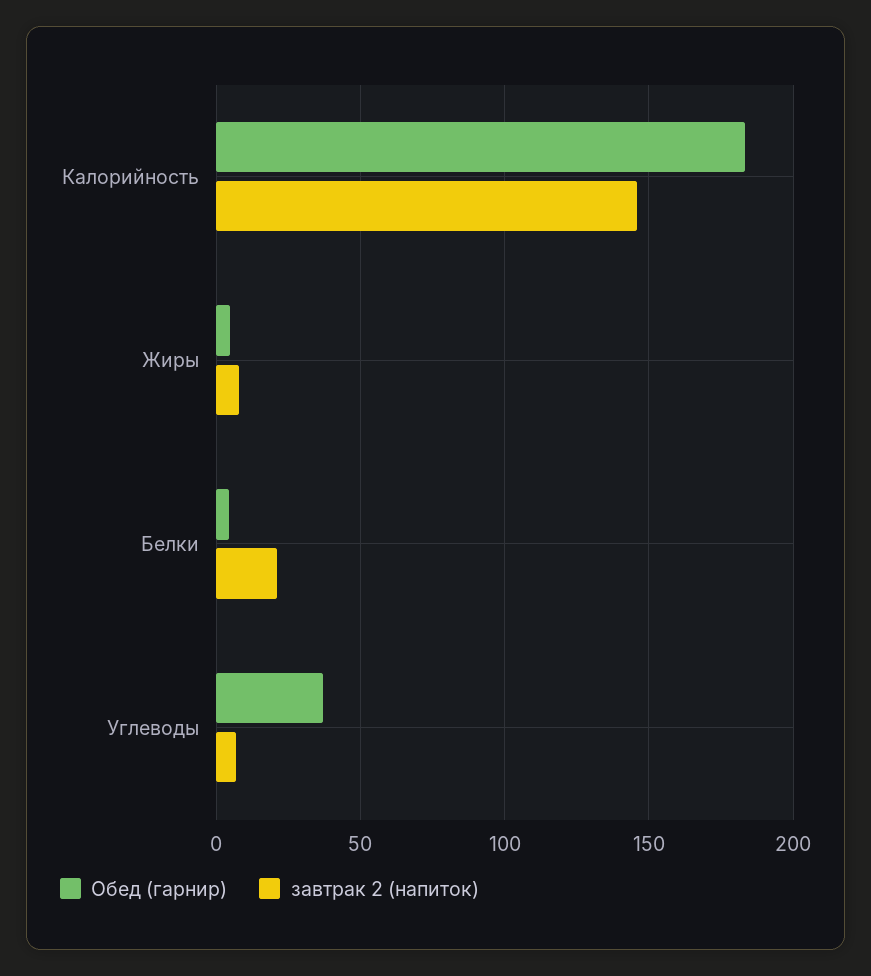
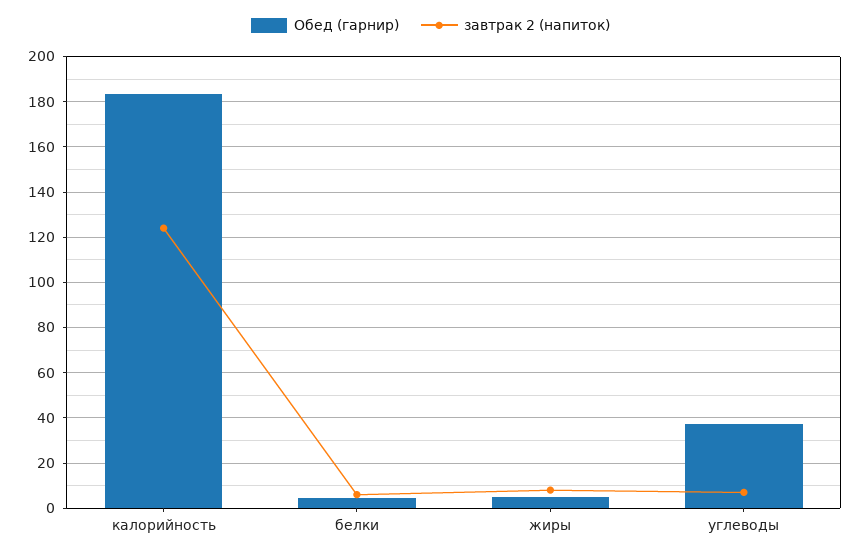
завтрак 2 (напиток), Калорийность: 145 -> 125
завтрак 2 (напиток), Белки: 20 -> 5

